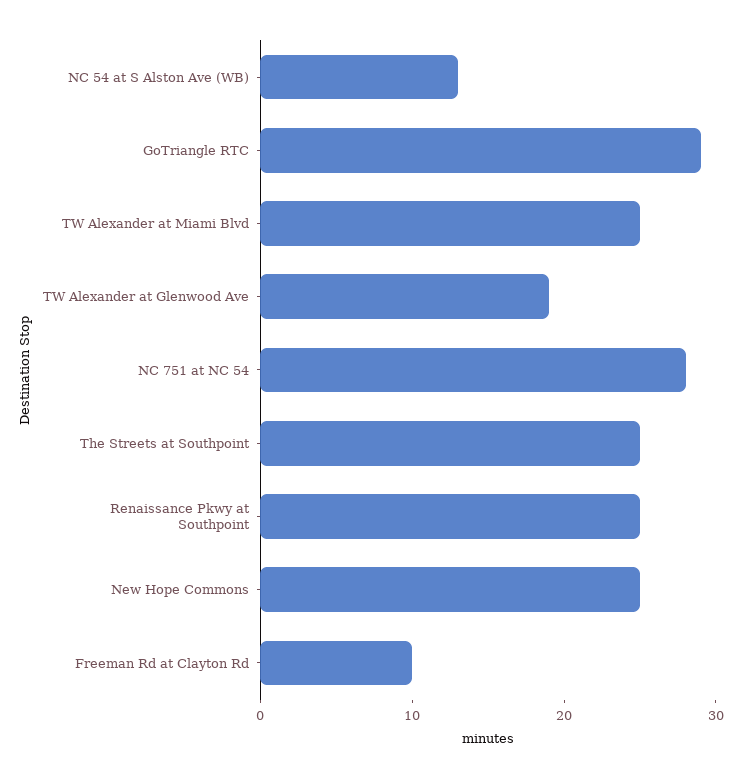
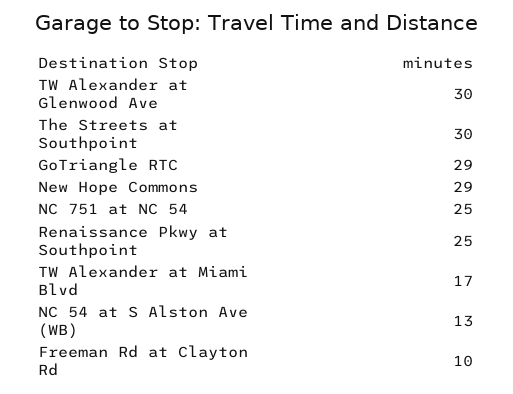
TW Alexander at Miami Blvd: 25 -> 17
TW Alexander at Glenwood Ave: 19 -> 30
NC 751 at NC 54: 28 -> 25
The Streets at Southpoint: 25 -> 30
New Hope Commons: 25 -> 29

